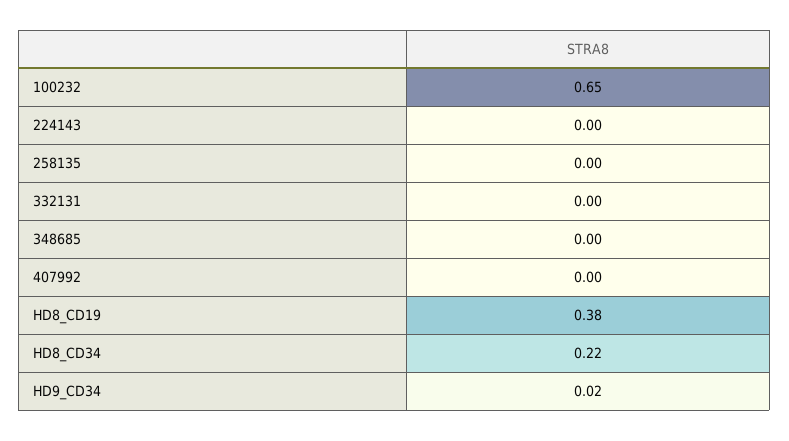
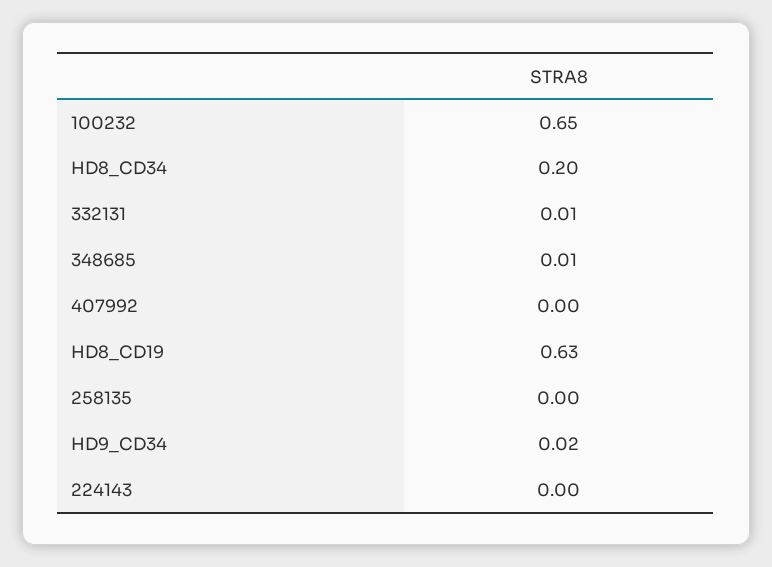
332131: 0 -> 0.01
348685: 0 -> 0.01
HD8_CD19: 0.38 -> 0.63
HD8_CD34: 0.22 -> 0.2

